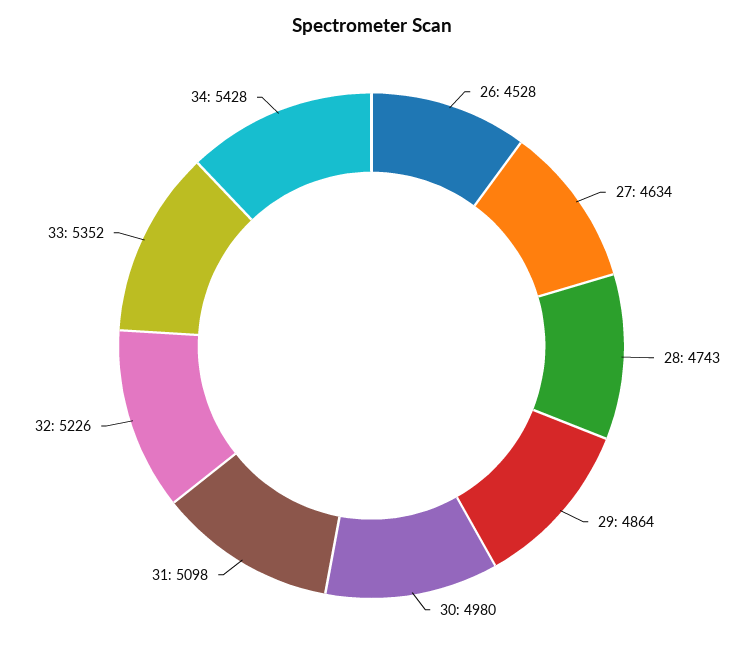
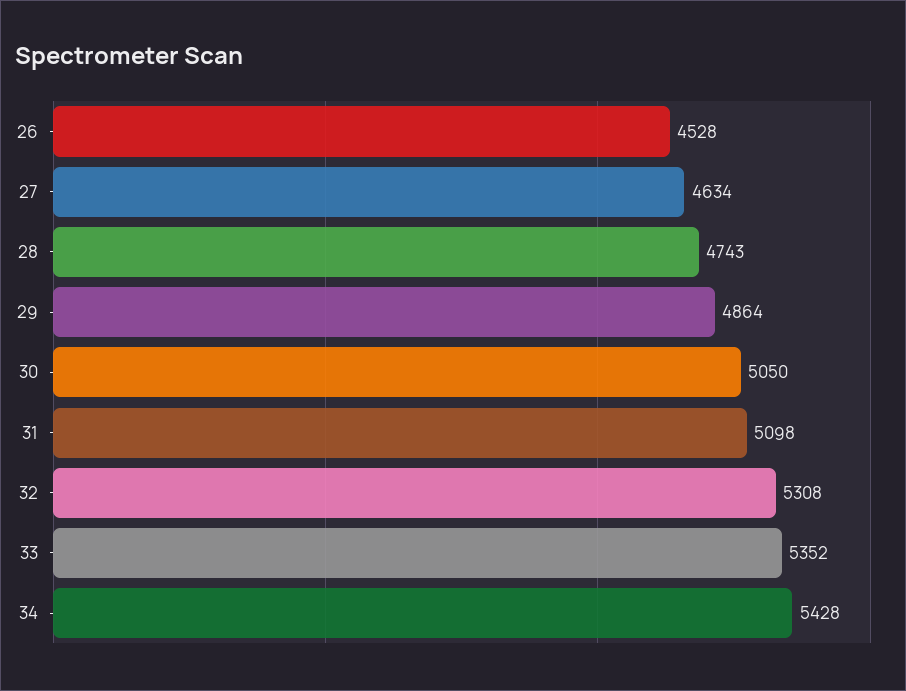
30: 4980 -> 5050
32: 5226 -> 5308

